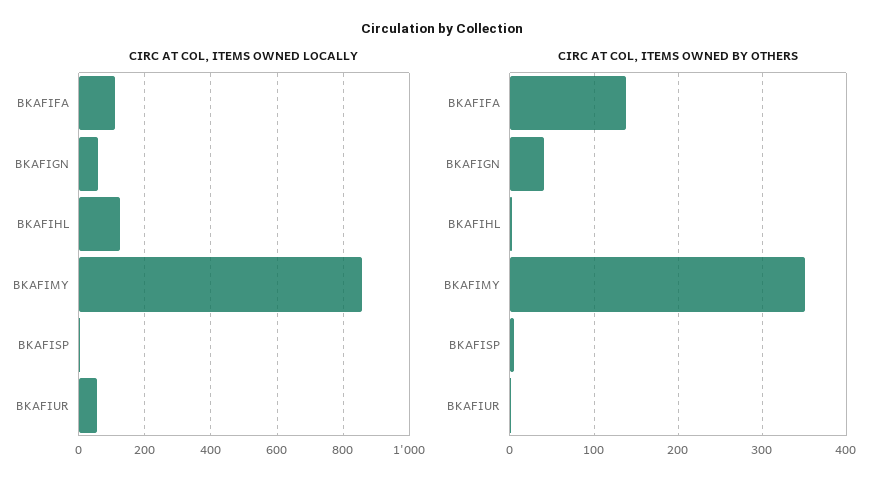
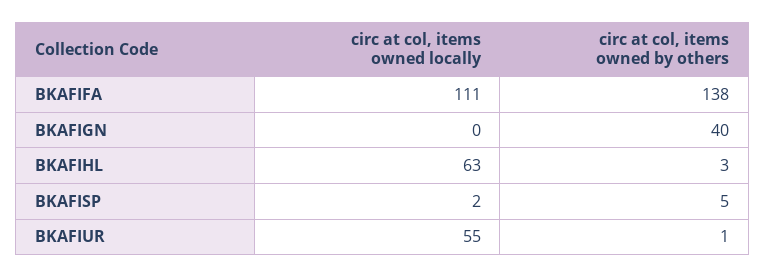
CIRC AT COL, ITEMS OWNED LOCALLY, BKAFIGN: 60 -> 0
CIRC AT COL, ITEMS OWNED LOCALLY, BKAFIHL: 120 -> 63
CIRC AT COL, ITEMS OWNED LOCALLY, BKAFIMY: 860 -> none
CIRC AT COL, ITEMS OWNED BY OTHERS, BKAFIMY: 350 -> none

